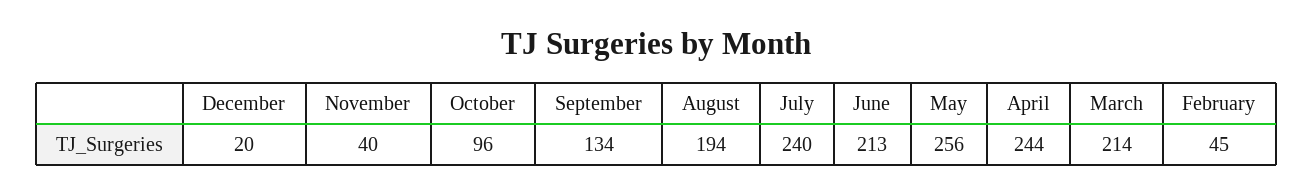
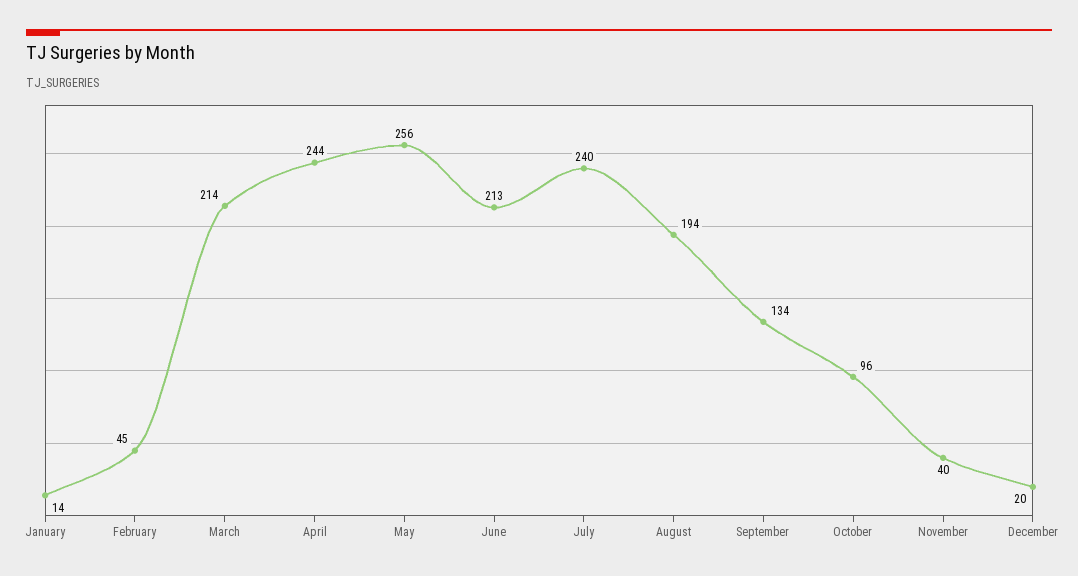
January: none -> 14

